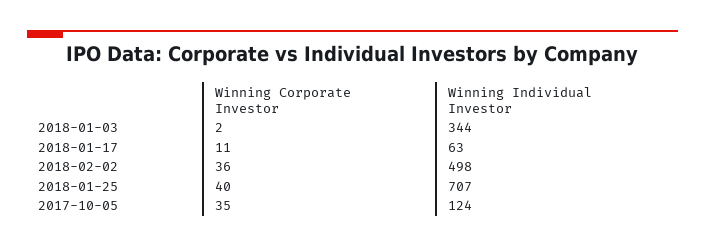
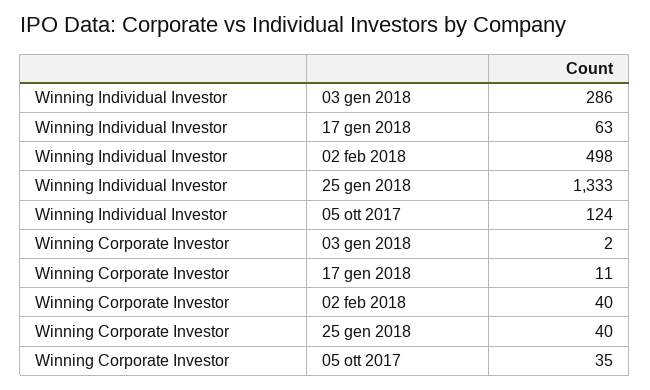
Winning Individual Investor, 2018-01-03: 344 -> 286
Winning Corporate Investor, 2018-02-02: 36 -> 40
Winning Individual Investor, 2018-01-25: 707 -> 1333

